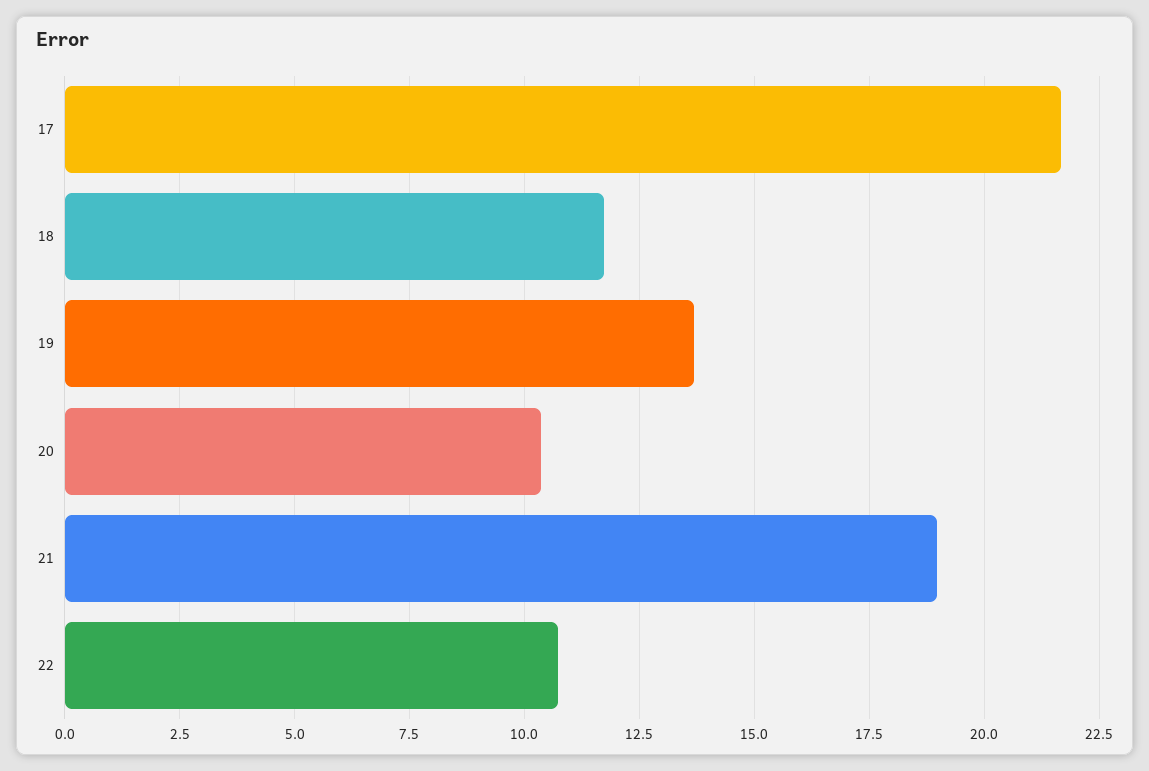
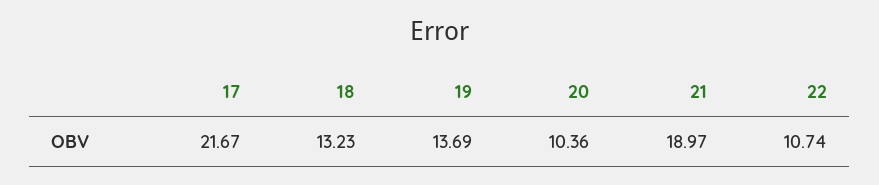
18: 11.75 -> 13.23

